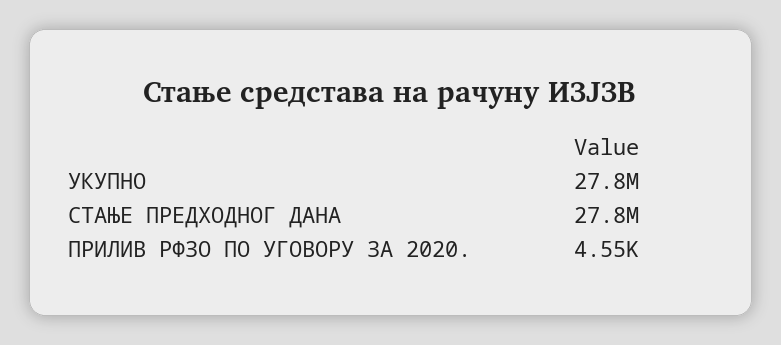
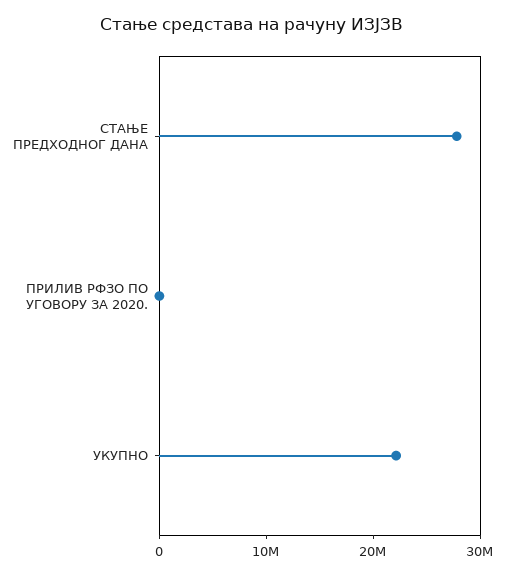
УКУПНО: 27800000 -> 22000000

